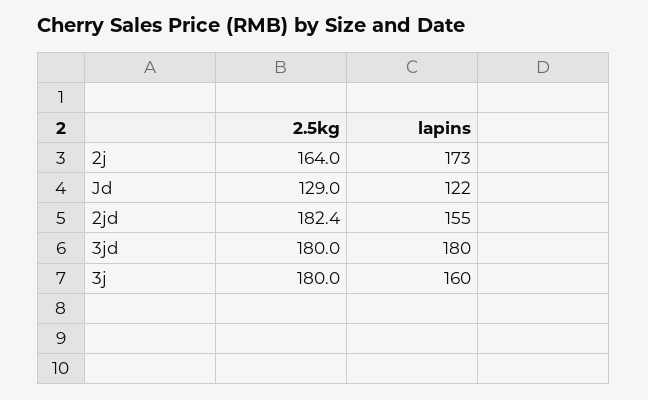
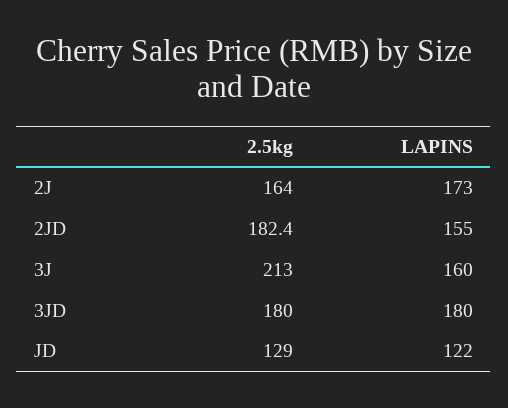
2.5kg, 3j: 180 -> 213

